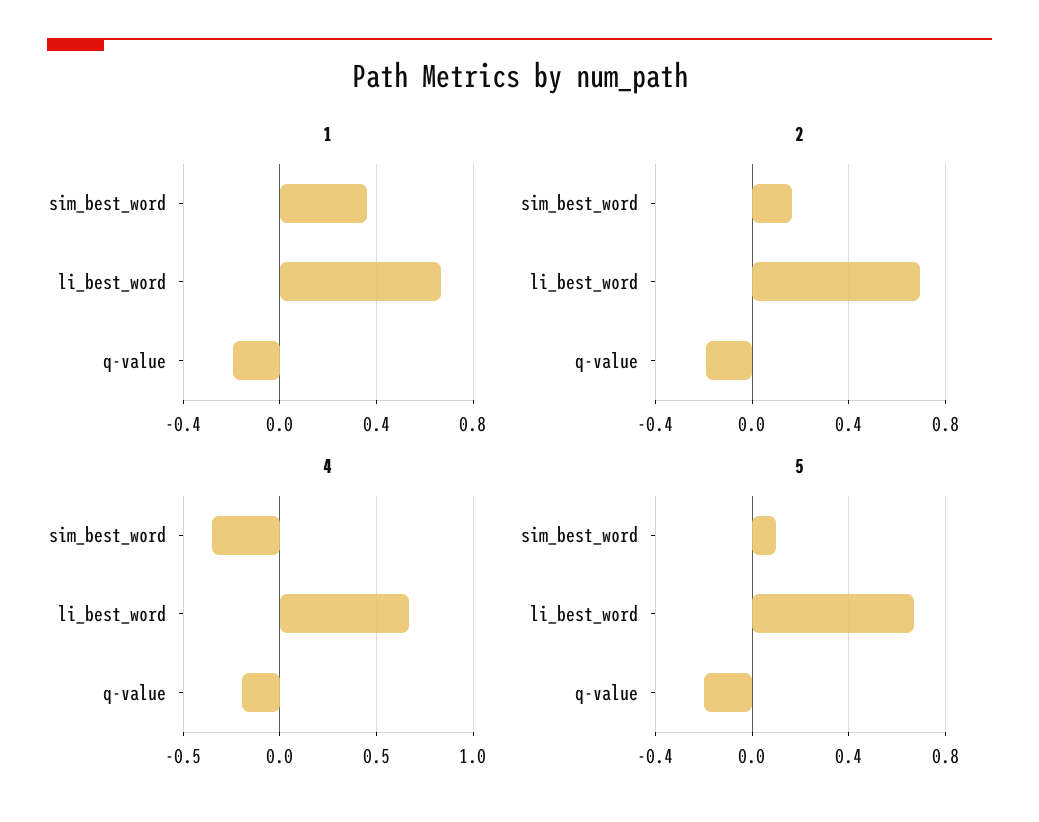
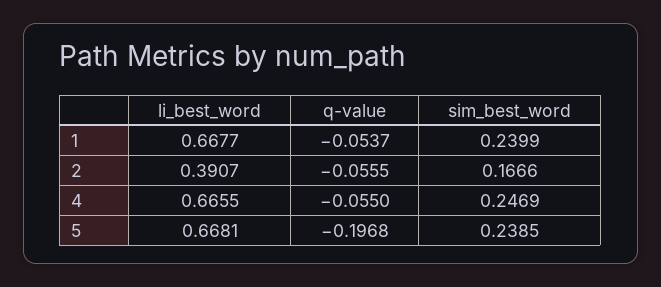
1, sim_best_word: 0.35 -> 0.2399
1, q-value: -0.2 -> -0.0537
2, li_best_word: 0.7 -> 0.3907
2, q-value: -0.2 -> -0.0555
4, sim_best_word: -0.35 -> 0.2469
4, q-value: -0.2 -> -0.055
5, sim_best_word: 0.1 -> 0.2385

